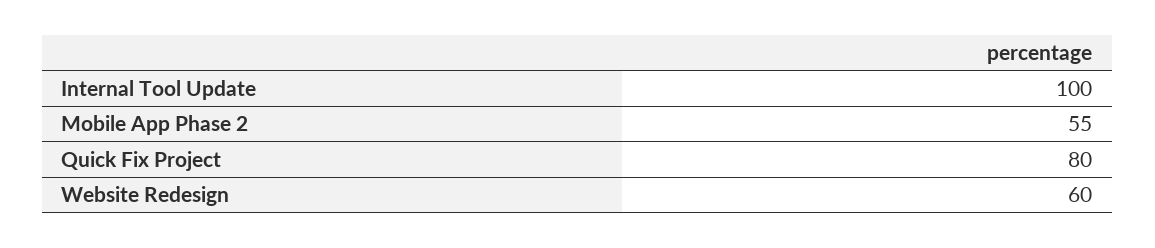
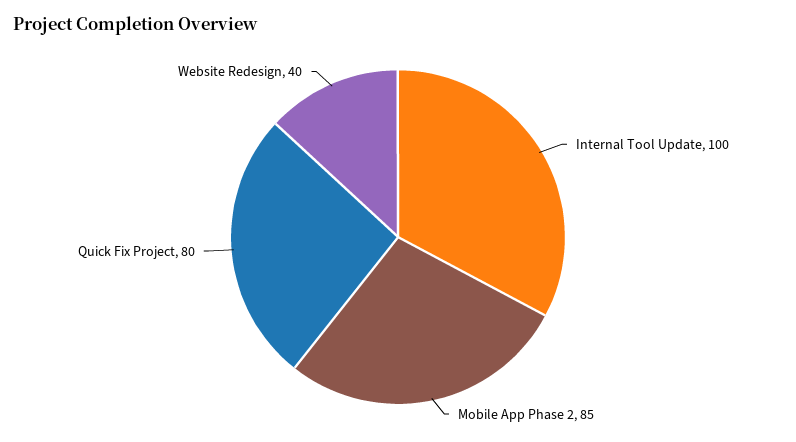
Mobile App Phase 2: 55 -> 85
Website Redesign: 60 -> 40

